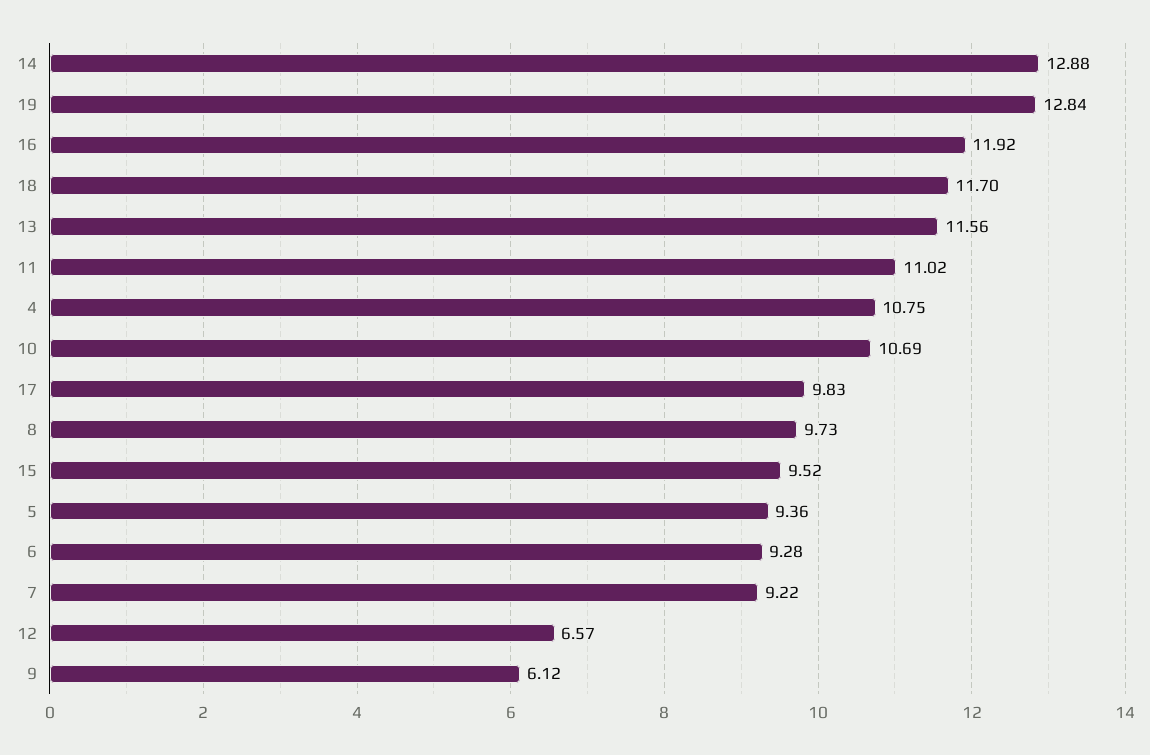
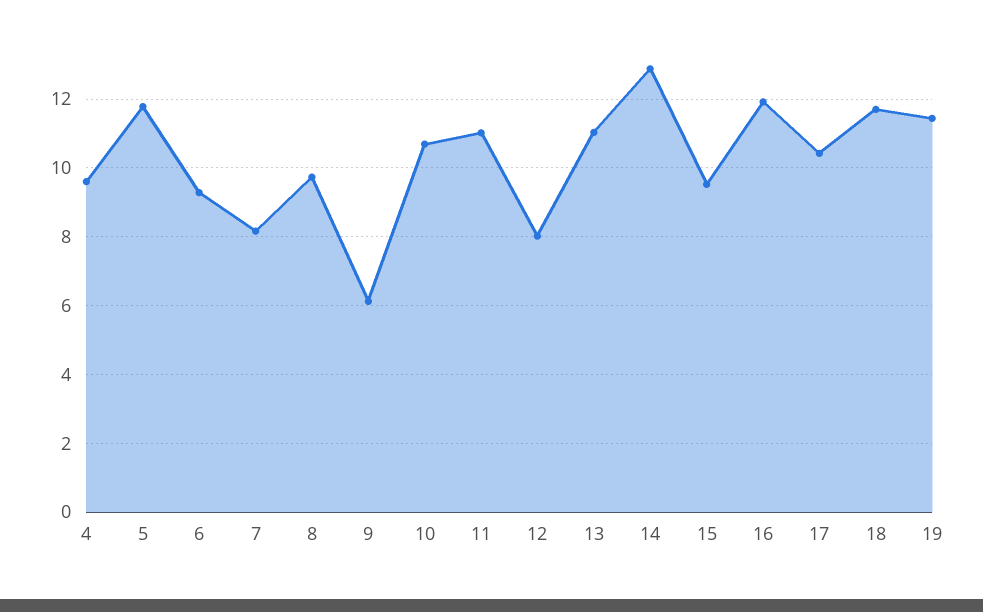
19: 12.84 -> 11.4
13: 11.56 -> 11
4: 10.75 -> 9.6
17: 9.83 -> 10.4
5: 9.36 -> 11.8
7: 9.22 -> 8.2
12: 6.57 -> 8

